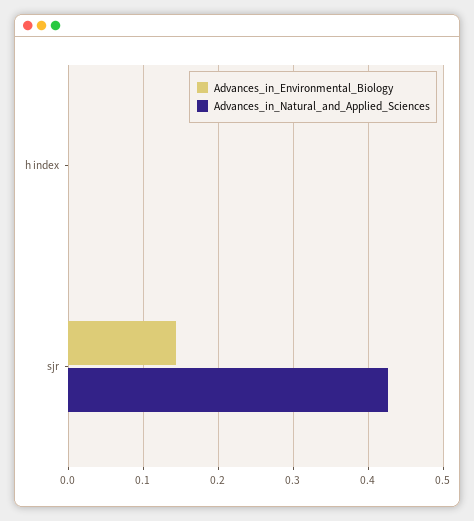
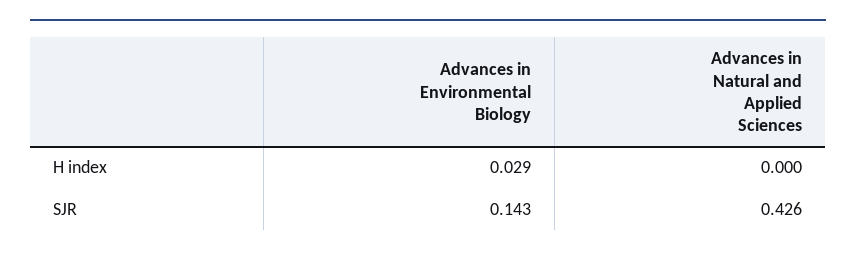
Advances_in_Environmental_Biology, h index: 0 -> 0.029

